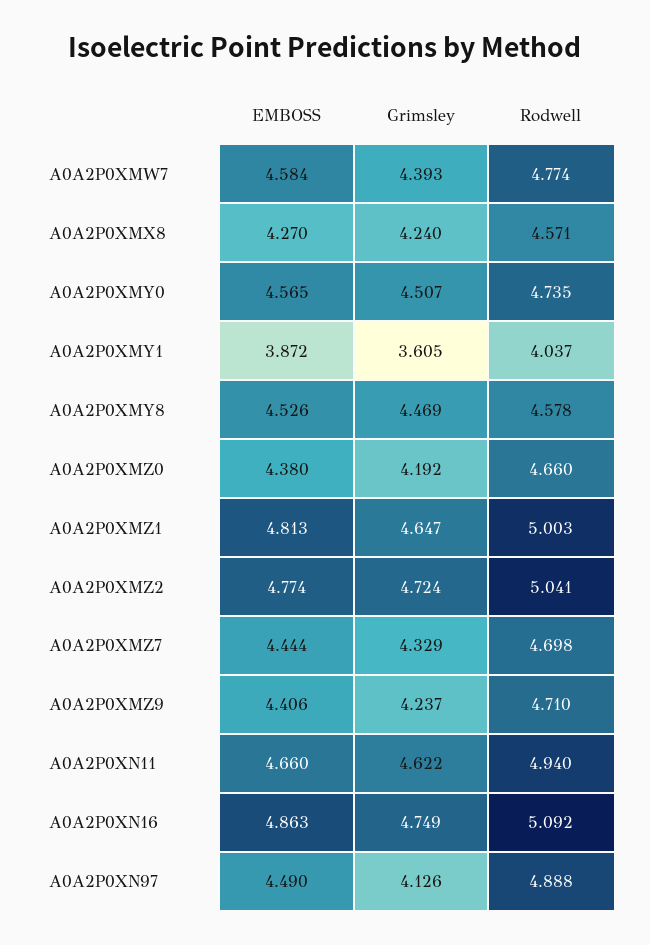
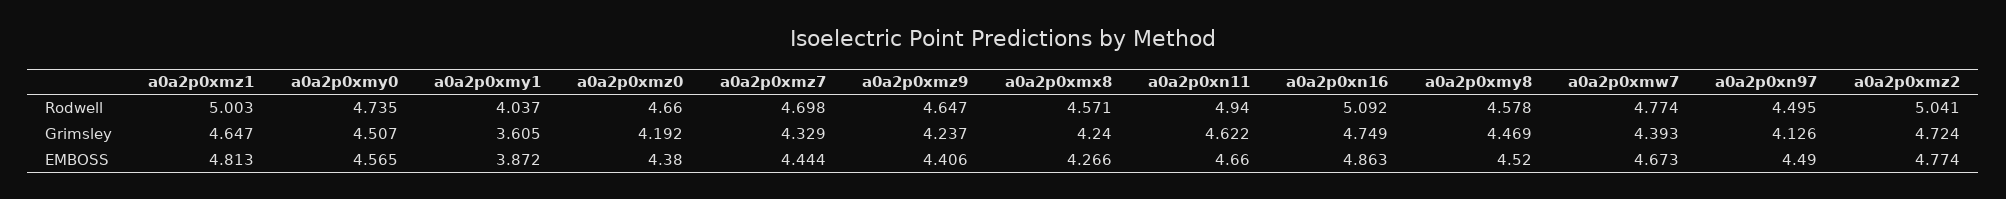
EMBOSS, A0A2P0XMW7: 4.584 -> 4.673
EMBOSS, A0A2P0XMX8: 4.27 -> 4.266
EMBOSS, A0A2P0XMY8: 4.526 -> 4.52
Rodwell, A0A2P0XMZ9: 4.71 -> 4.647
Rodwell, A0A2P0XN97: 4.888 -> 4.495

